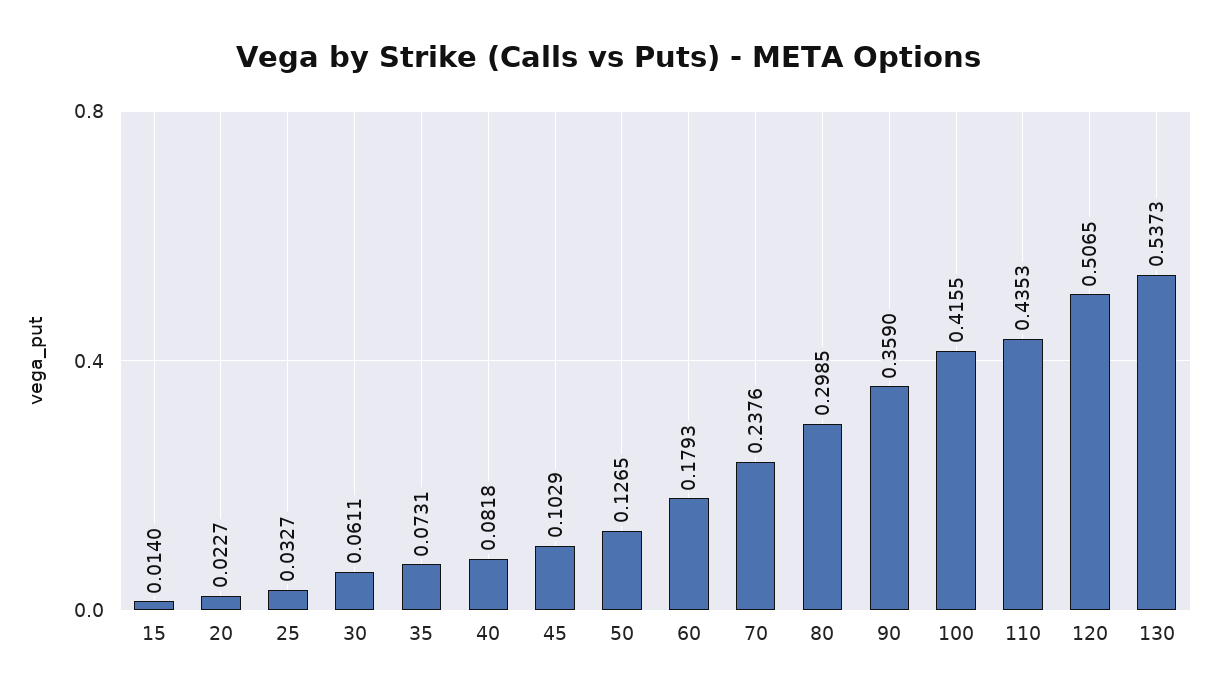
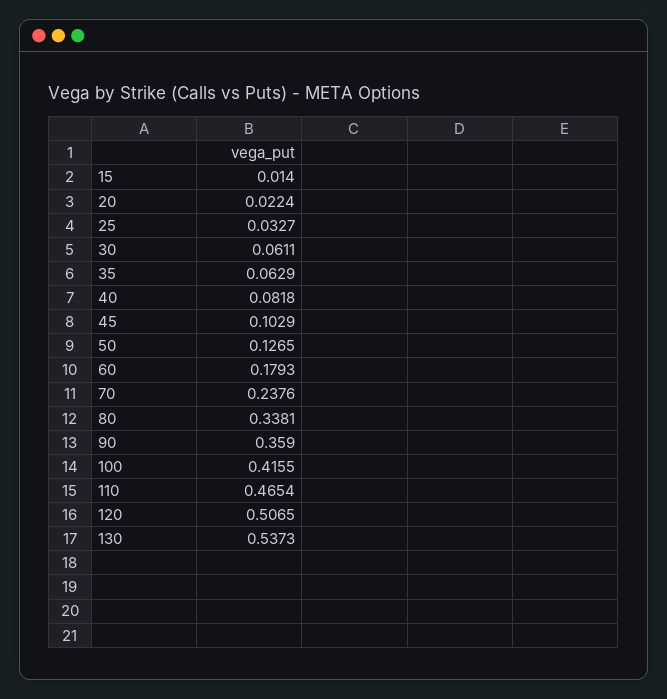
20: 0.0227 -> 0.0224
35: 0.0731 -> 0.0629
80: 0.2985 -> 0.3381
110: 0.4353 -> 0.4654

